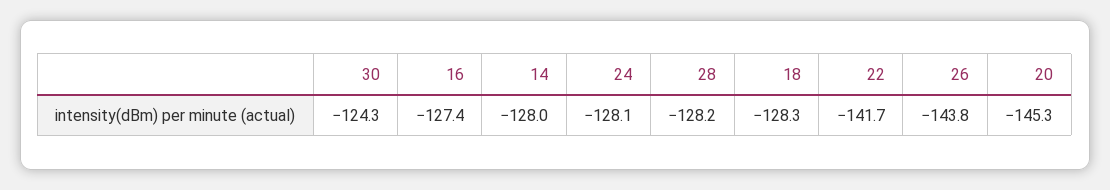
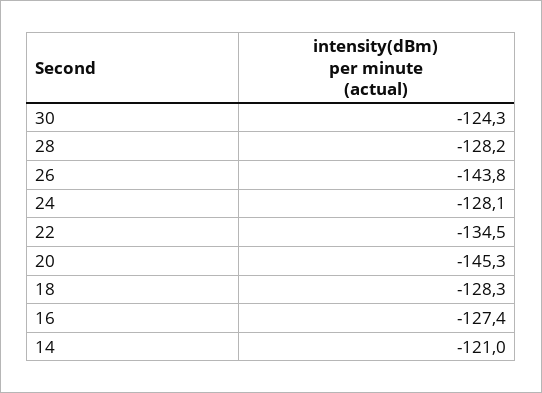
14: -128 -> -121
22: -141.7 -> -134.5

